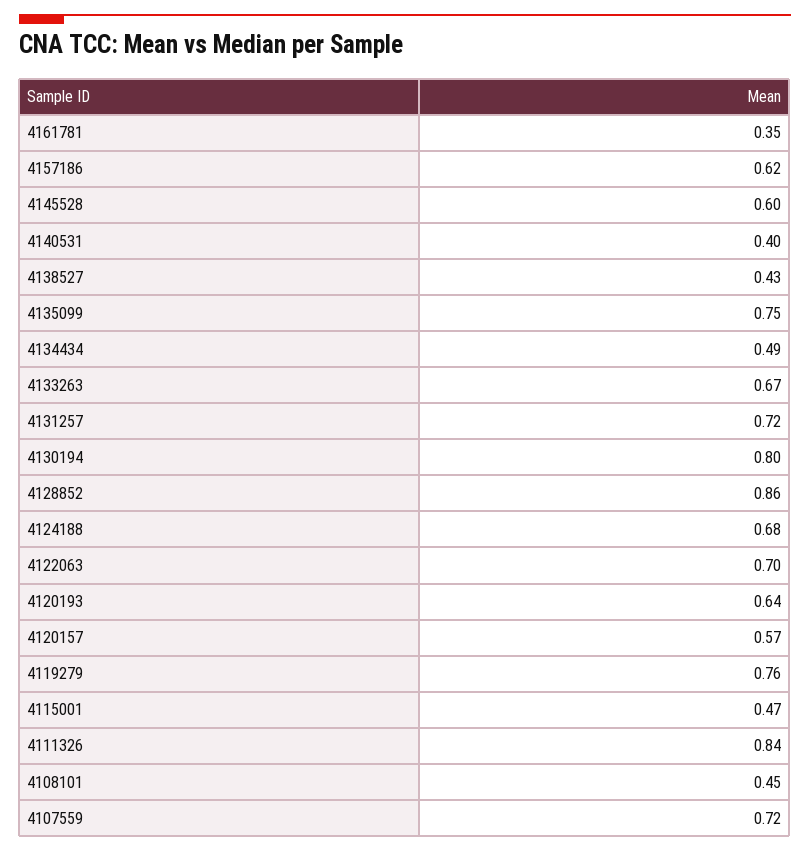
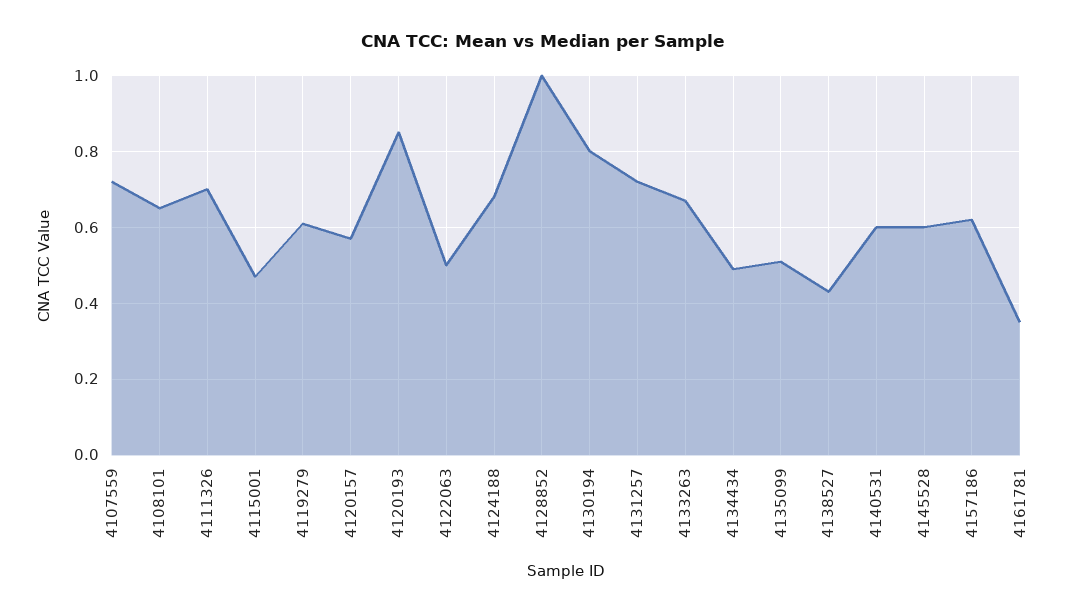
4140531: 0.4 -> 0.6
4135099: 0.75 -> 0.5
4128852: 0.86 -> 1
4122063: 0.7 -> 0.5
4120193: 0.64 -> 0.85
4119279: 0.76 -> 0.6
4111326: 0.84 -> 0.7
4108101: 0.45 -> 0.65

